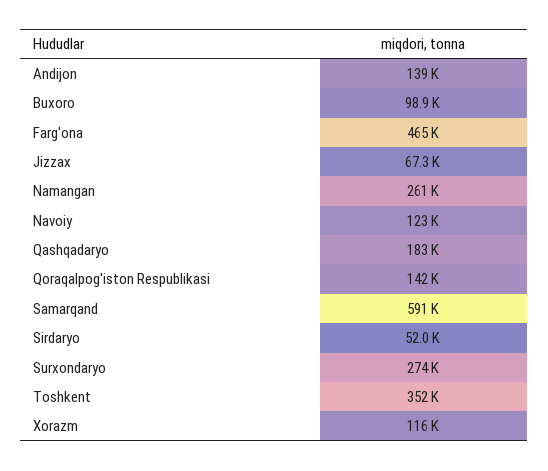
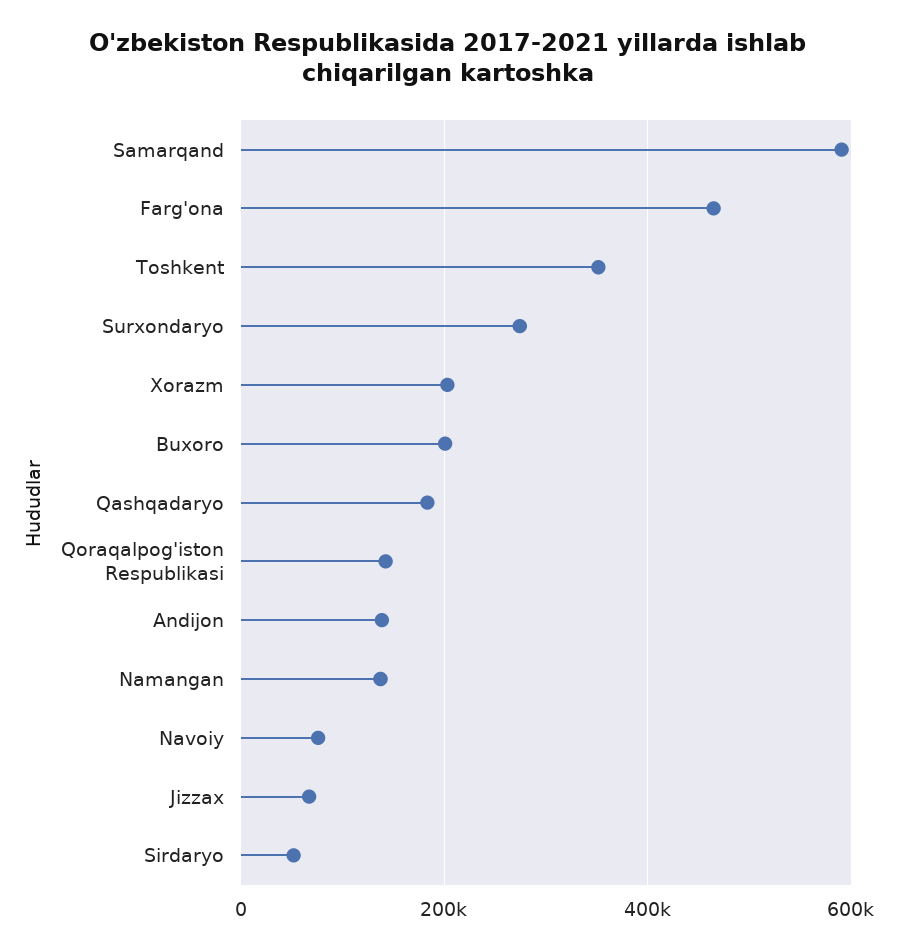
Buxoro: 98900 -> 200000
Namangan: 261000 -> 140000
Navoiy: 123000 -> 80000
Xorazm: 116000 -> 200000

